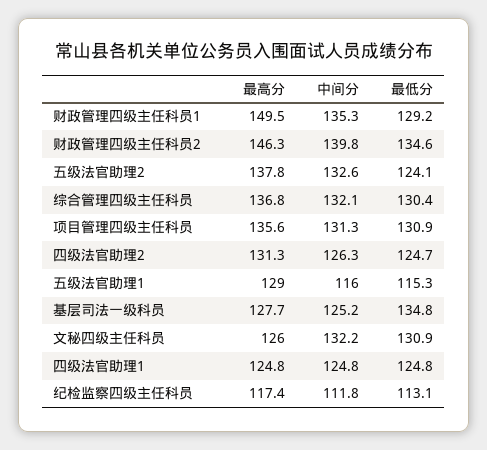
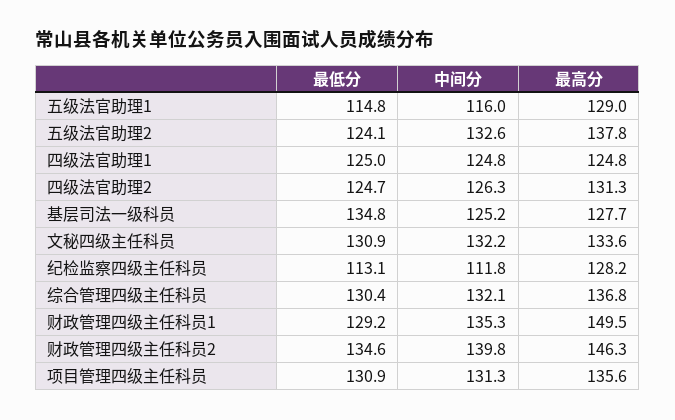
最低分, 五级法官助理1: 115.3 -> 114.8
最高分, 文秘四级主任科员: 126 -> 133.6
最低分, 四级法官助理1: 124.8 -> 125
最高分, 纪检监察四级主任科员: 117.4 -> 128.2

